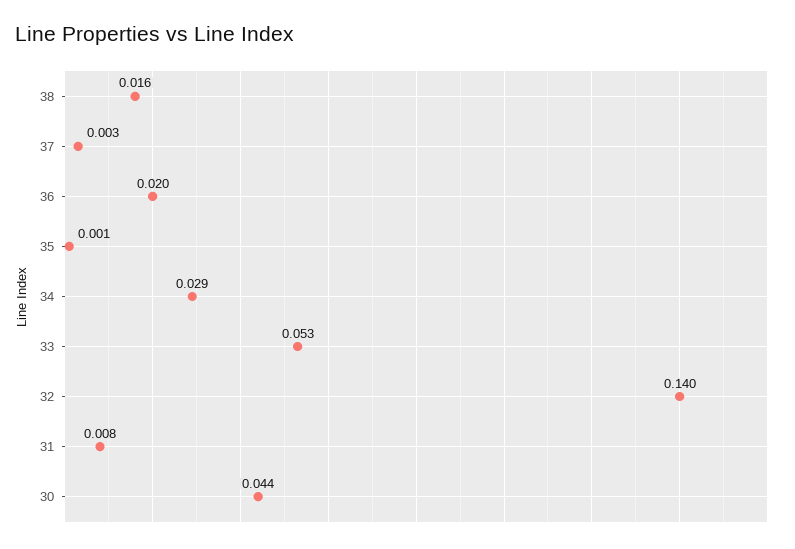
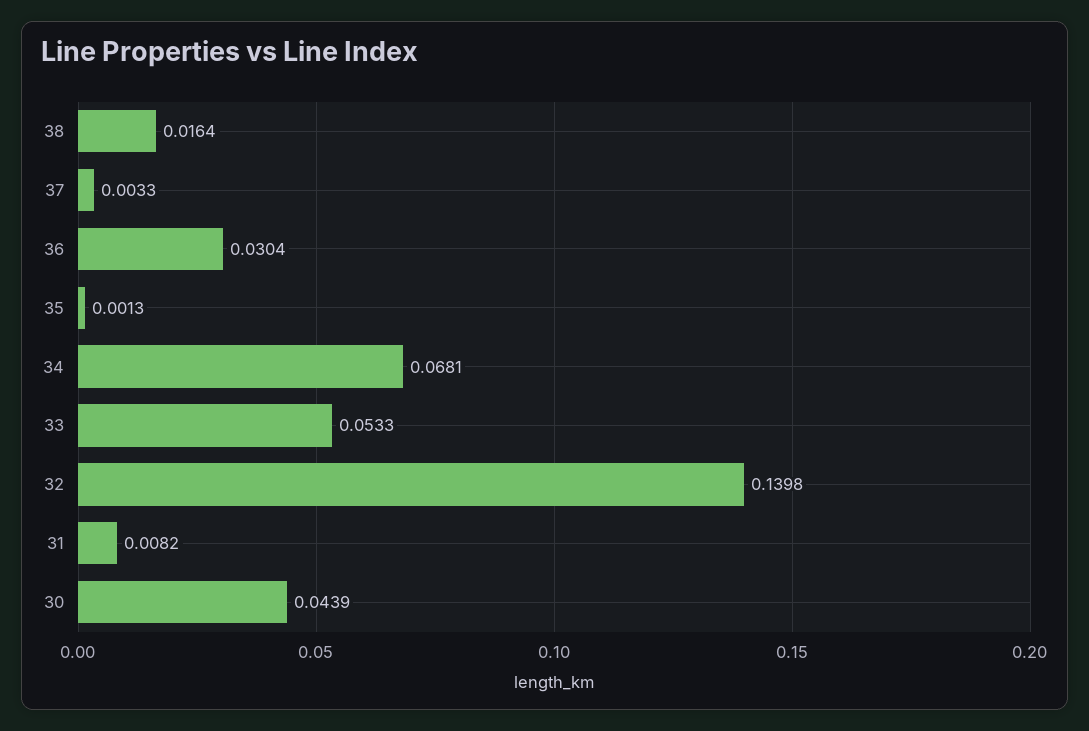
36: 0.02 -> 0.0304
34: 0.029 -> 0.0681

